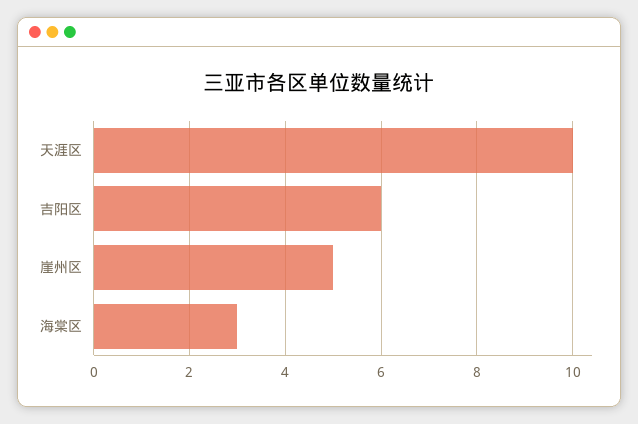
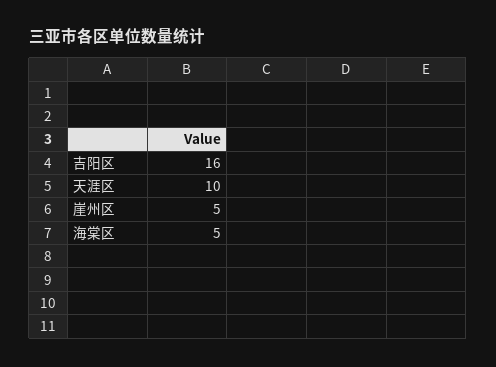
吉阳区: 6 -> 16
海棠区: 3 -> 5

